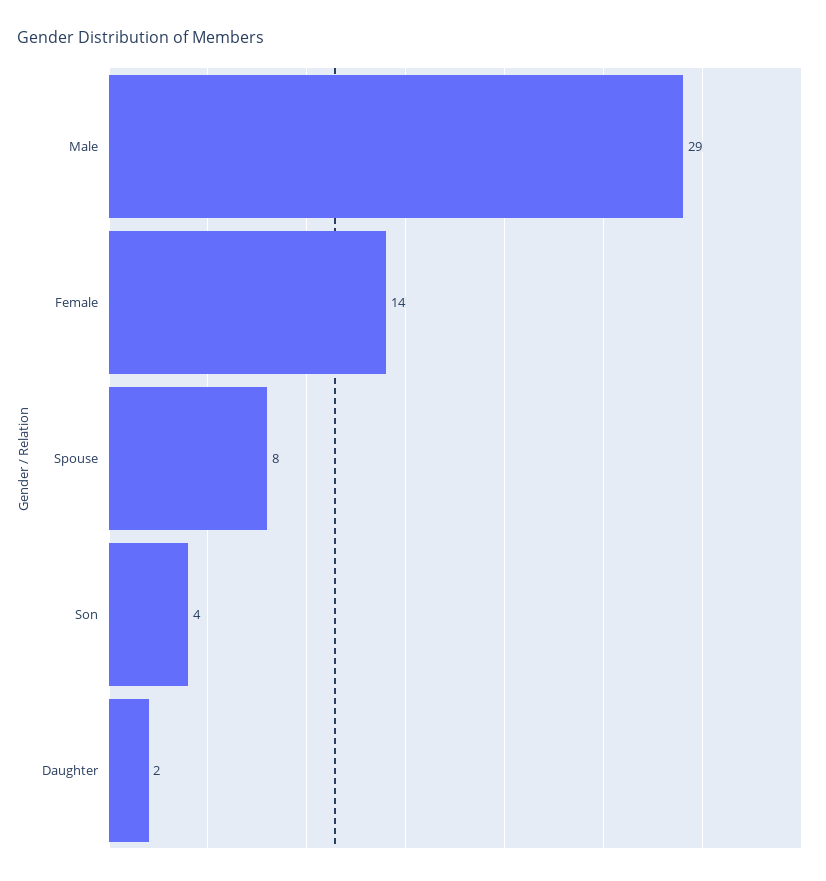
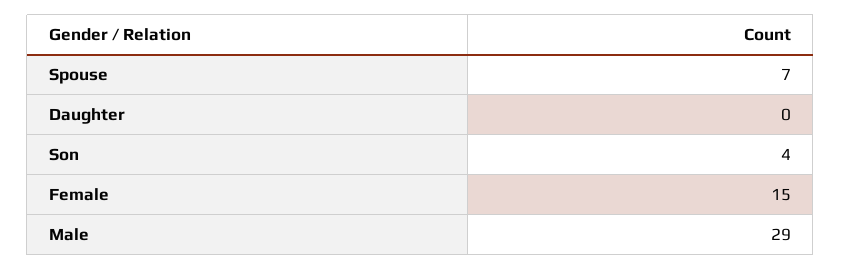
Female: 14 -> 15
Spouse: 8 -> 7
Daughter: 2 -> 0

